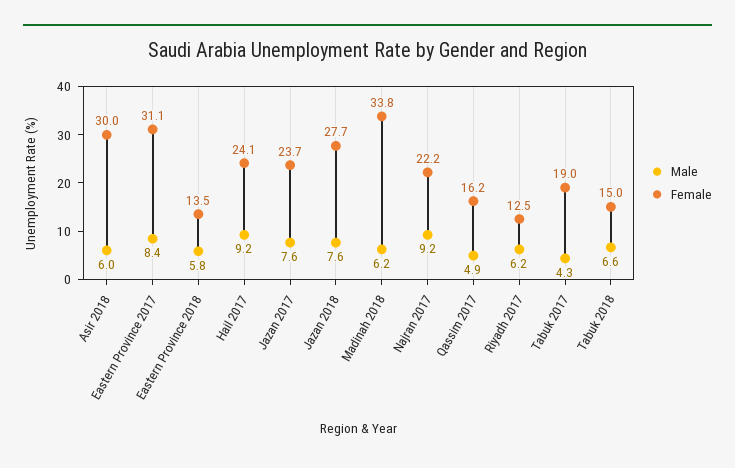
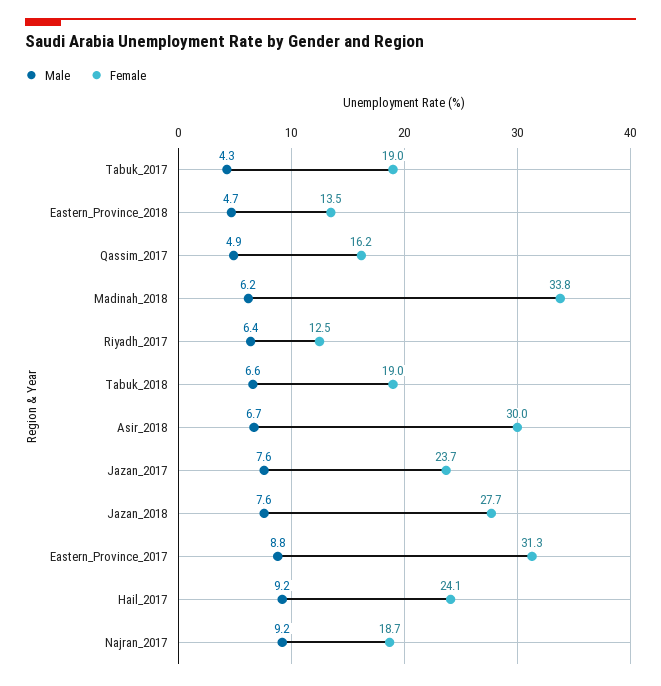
Male, Asir 2018: 6 -> 6.7
Male, Eastern Province 2017: 8.4 -> 8.8
Female, Eastern Province 2017: 31.1 -> 31.3
Male, Eastern Province 2018: 5.8 -> 4.7
Female, Najran 2017: 22.2 -> 18.7
Male, Riyadh 2017: 6.2 -> 6.4
Female, Tabuk 2018: 15 -> 19

